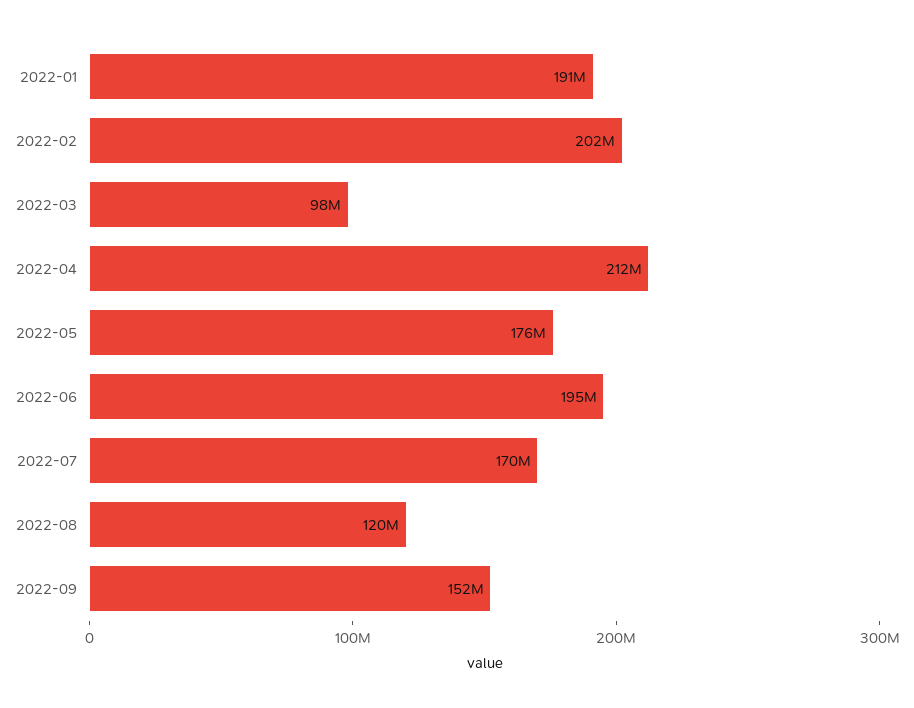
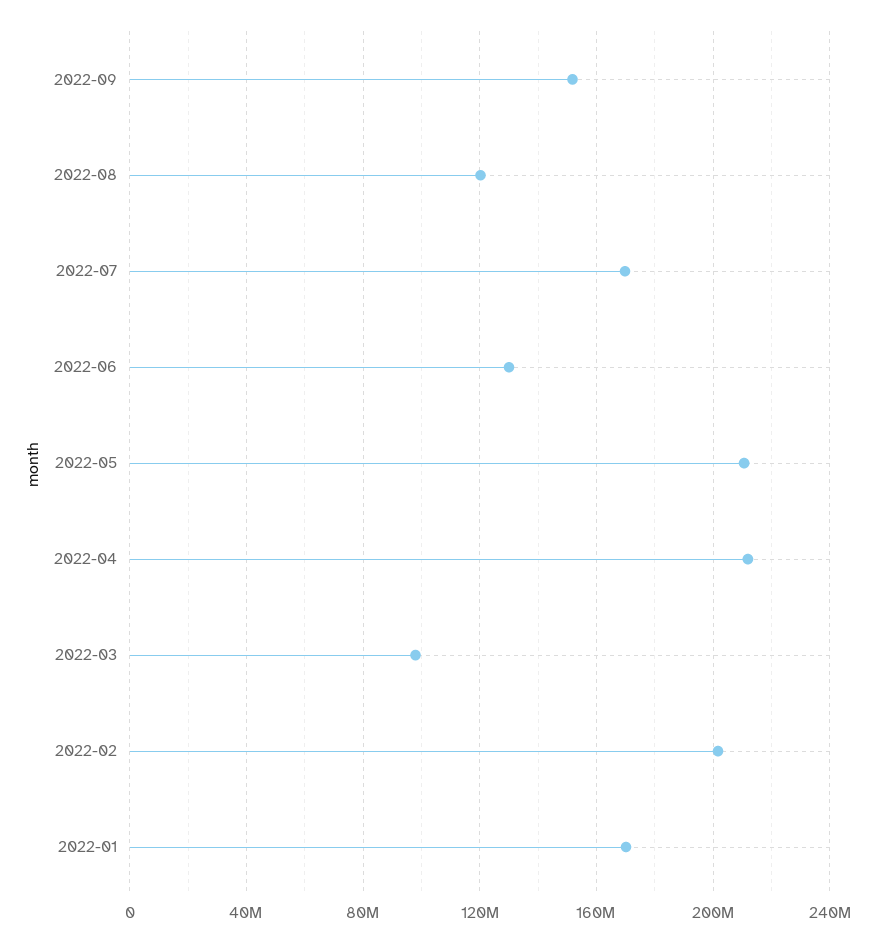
2022-01: 191000000 -> 170000000
2022-05: 176000000 -> 210000000
2022-06: 195000000 -> 130000000

